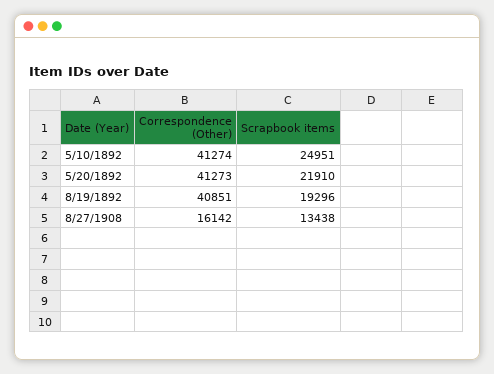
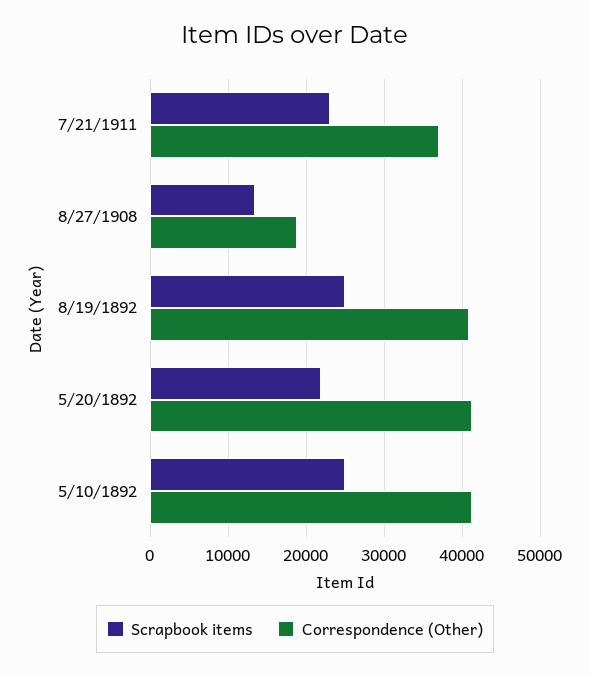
Scrapbook items, 8/19/1892: 19296 -> 25000
Correspondence (Other), 8/27/1908: 16142 -> 19000
Scrapbook items, 7/21/1911: none -> 23000
Correspondence (Other), 7/21/1911: none -> 37000

